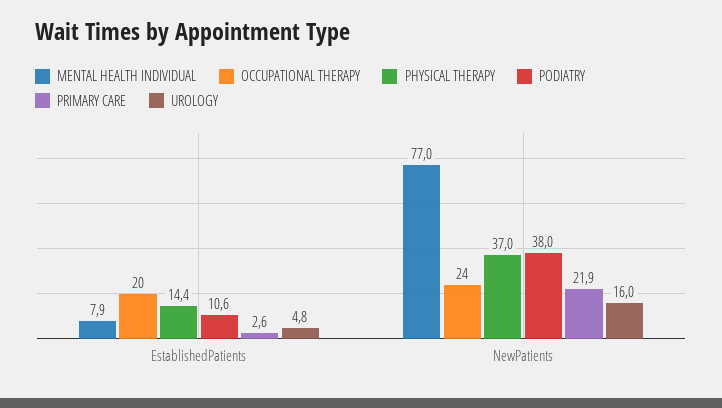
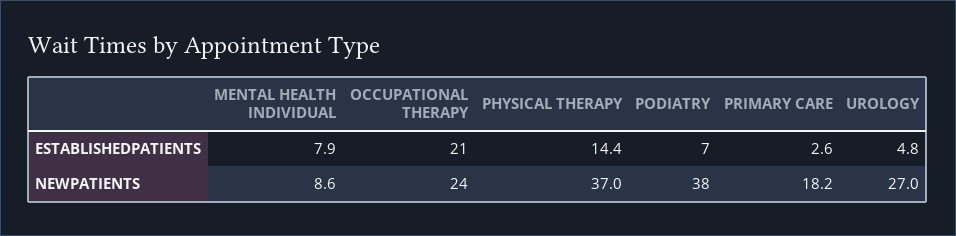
OCCUPATIONAL THERAPY, EstablishedPatients: 20 -> 21
PODIATRY, EstablishedPatients: 10.6 -> 7
MENTAL HEALTH INDIVIDUAL, NewPatients: 77 -> 8.6
PRIMARY CARE, NewPatients: 21.9 -> 18.2
UROLOGY, NewPatients: 16 -> 27

